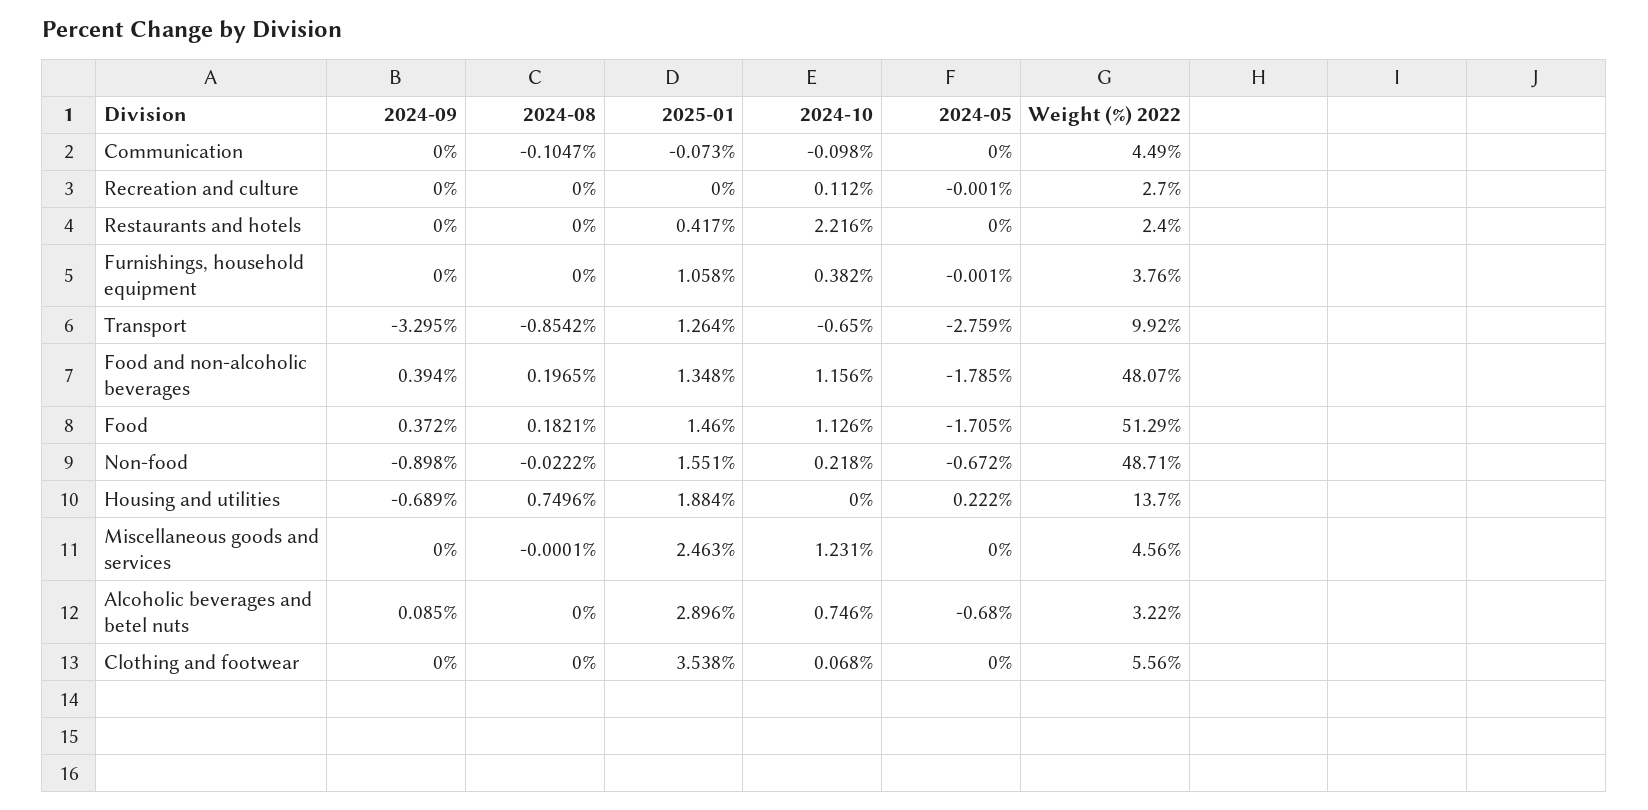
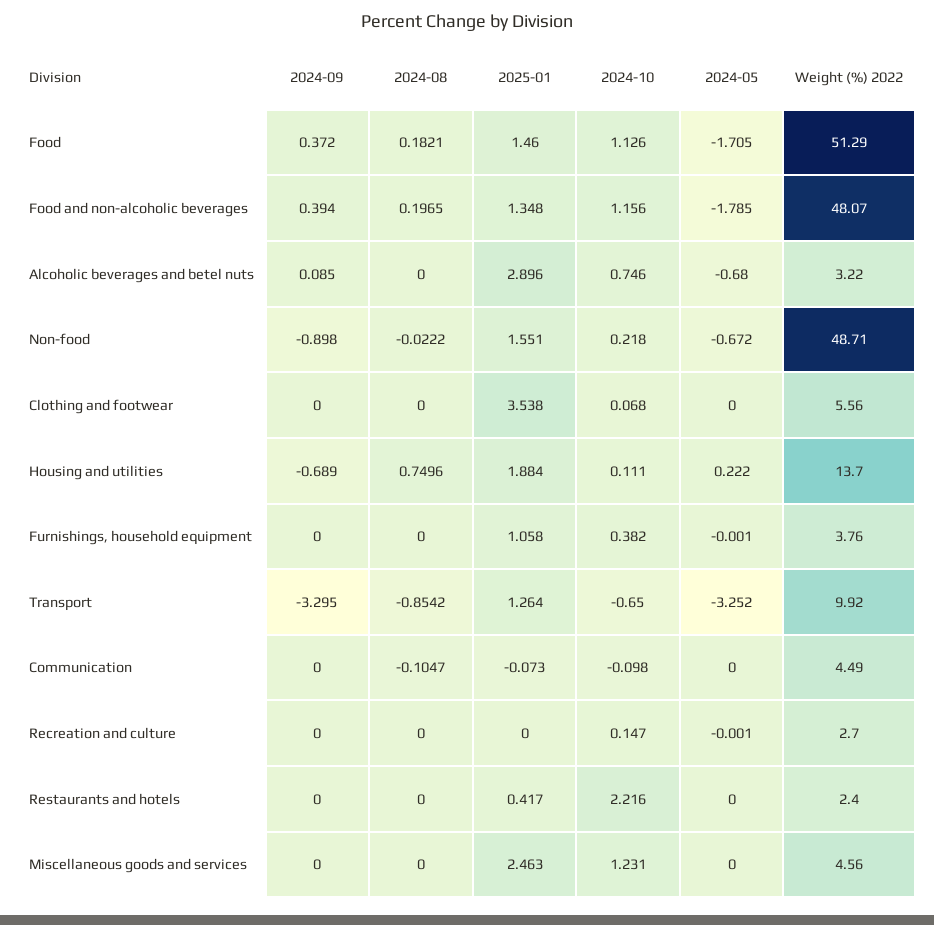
2024-10, Recreation and culture: 0.112 -> 0.147
2024-05, Transport: -2.759 -> -3.252
2024-10, Housing and utilities: 0 -> 0.111
2024-08, Miscellaneous goods and services: -0.0001 -> 0

